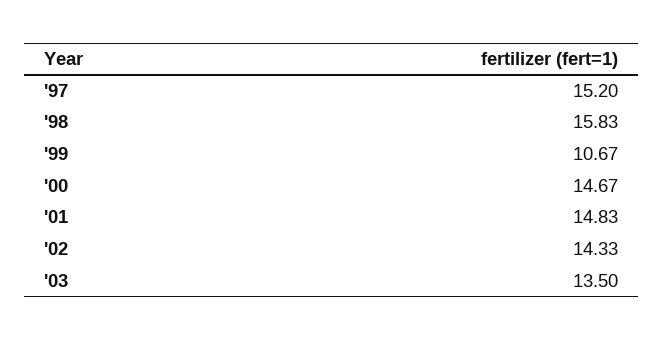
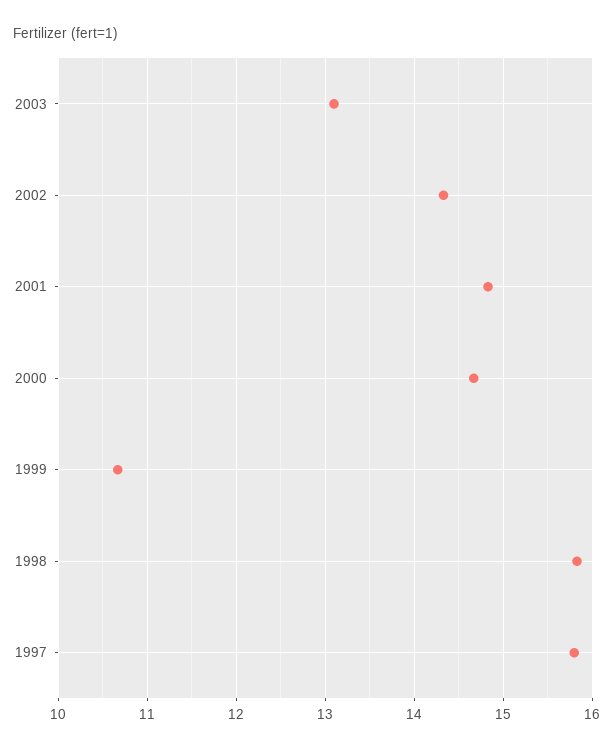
'97: 15.2 -> 15.8
'03: 13.5 -> 13.1

